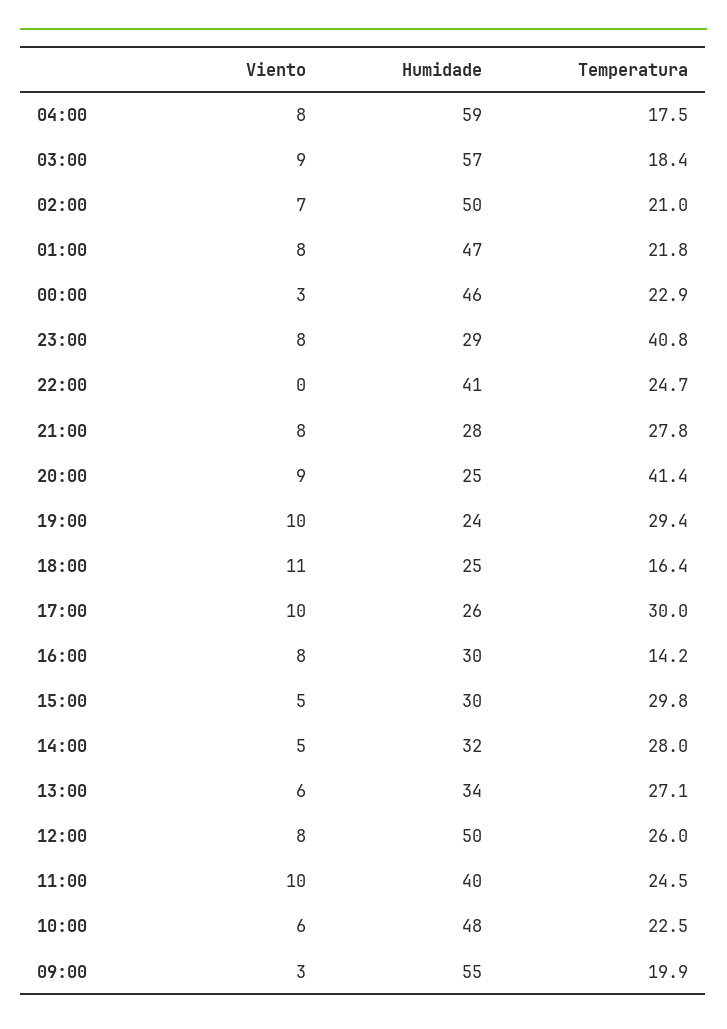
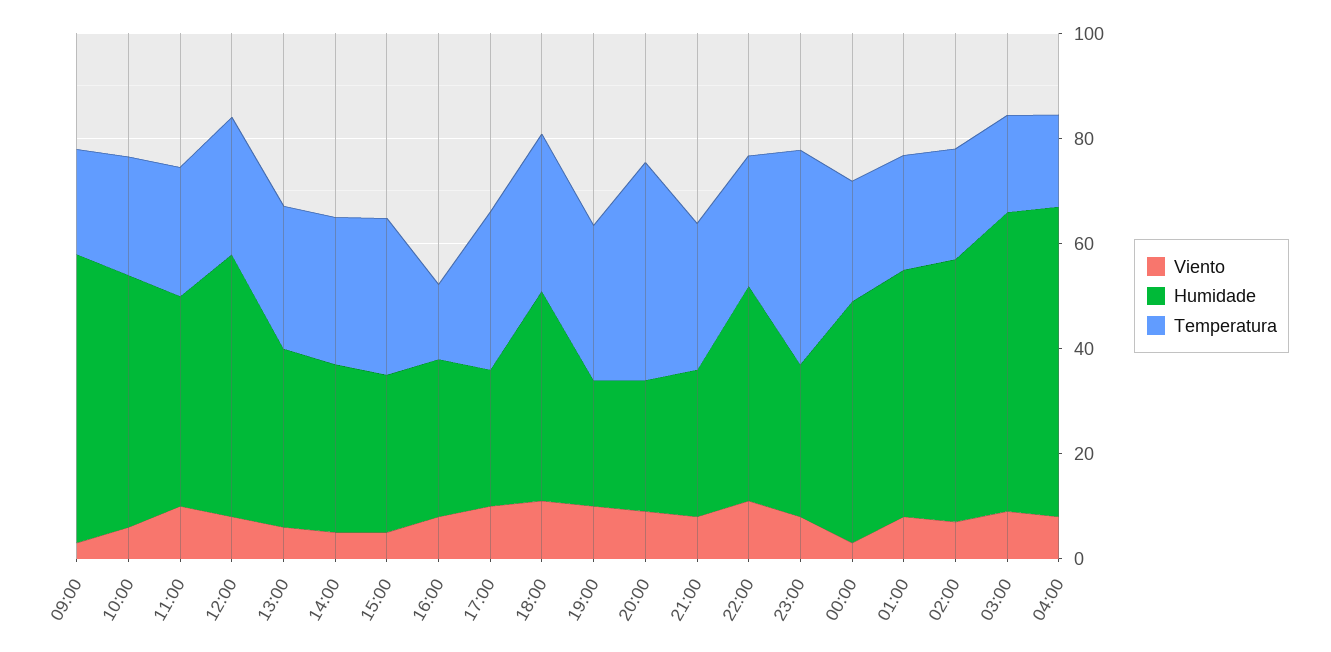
Viento, 22:00: 0 -> 10
Humidade, 18:00: 25 -> 40
Temperatura, 18:00: 16.4 -> 30

